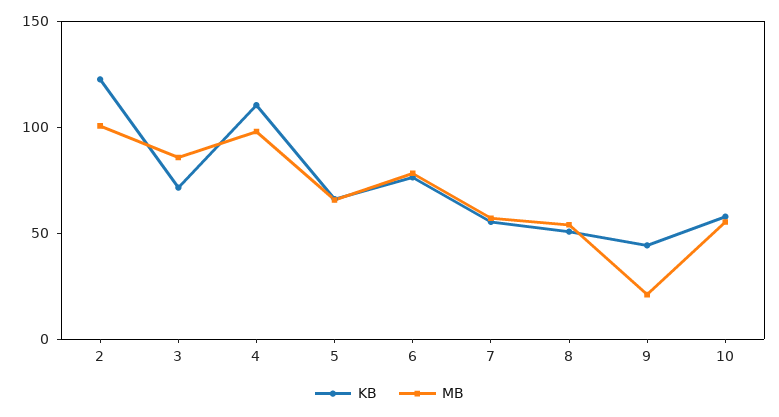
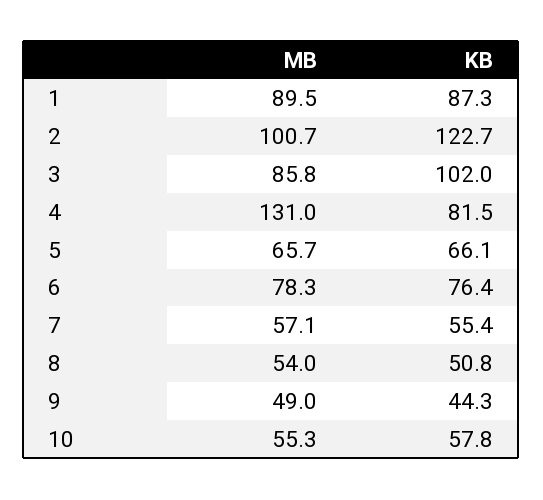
KB, 3: 70 -> 102
KB, 4: 110 -> 81.5
MB, 4: 100 -> 131
MB, 9: 20 -> 49
MB, 1: none -> 89.5
KB, 1: none -> 87.3

